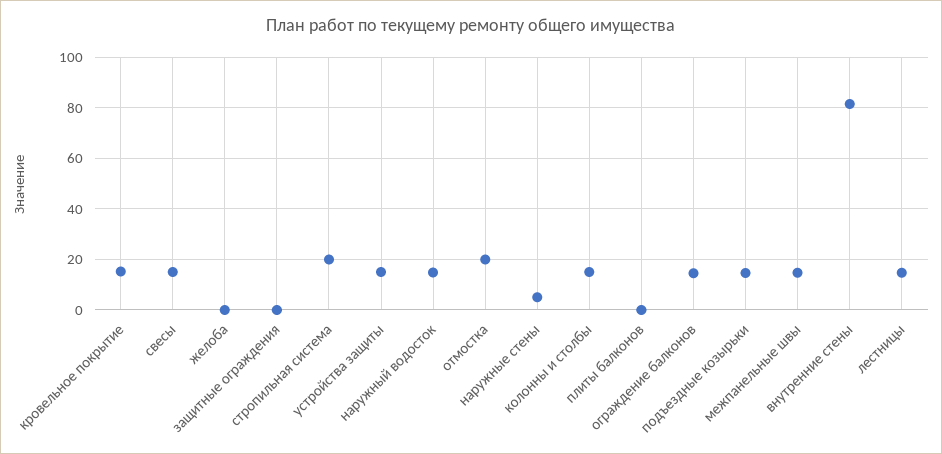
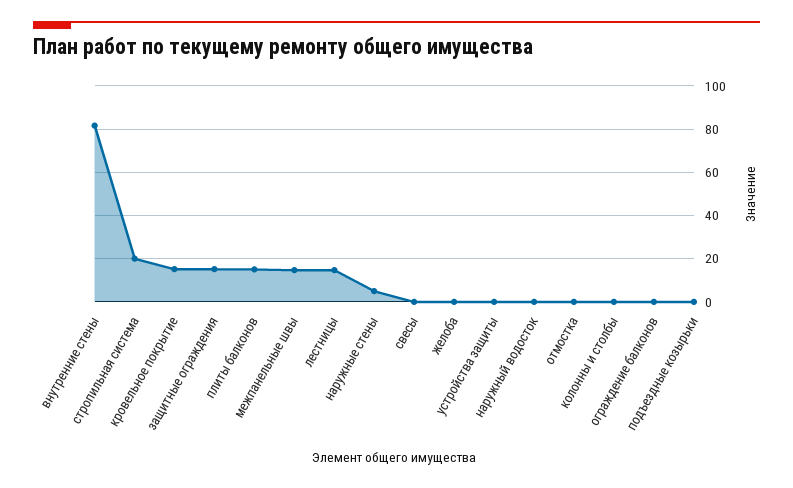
свесы: 15 -> 0
защитные ограждения: 0 -> 15
устройства защиты: 15 -> 0
наружный водосток: 15 -> 0
отмостка: 20 -> 0
колонны и столбы: 15 -> 0
плиты балконов: 0 -> 15
ограждение балконов: 15 -> 0
подъездные козырьки: 15 -> 0

